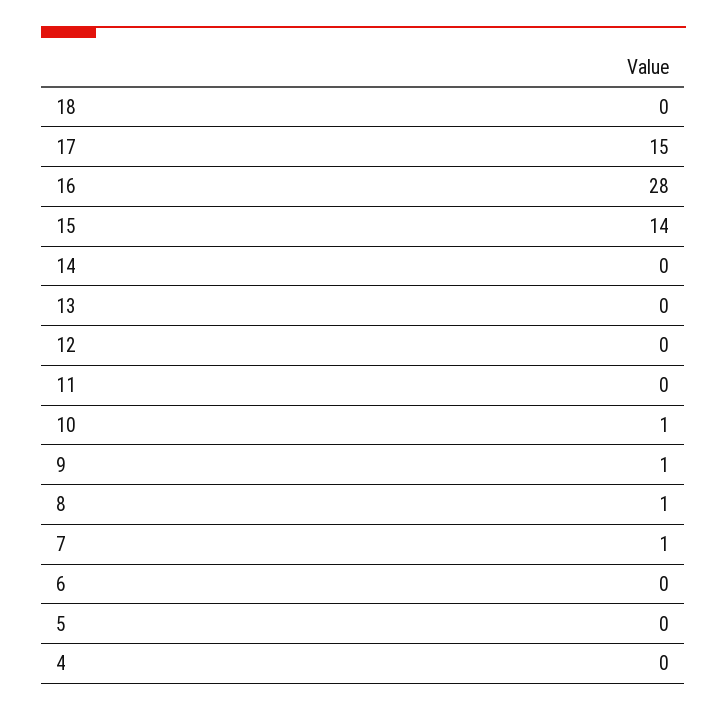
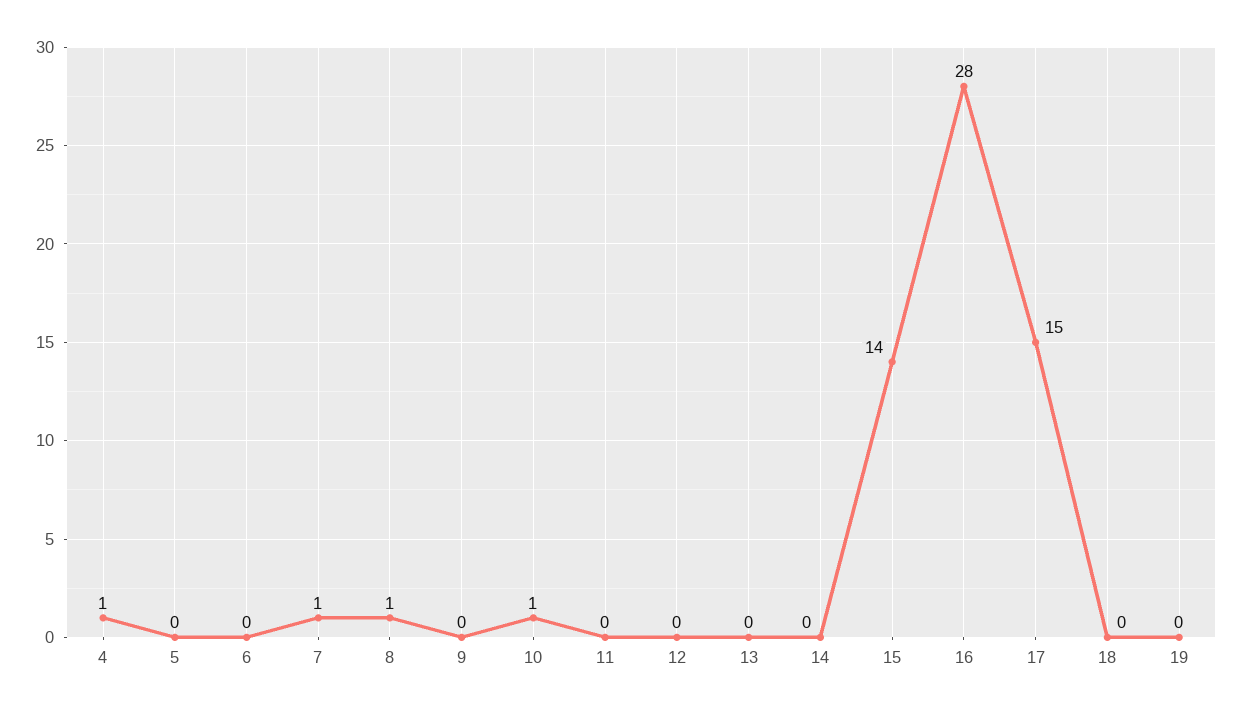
9: 1 -> 0
4: 0 -> 1
19: none -> 0

